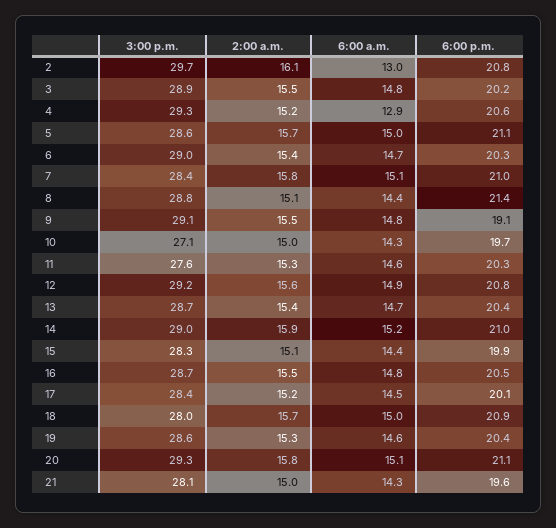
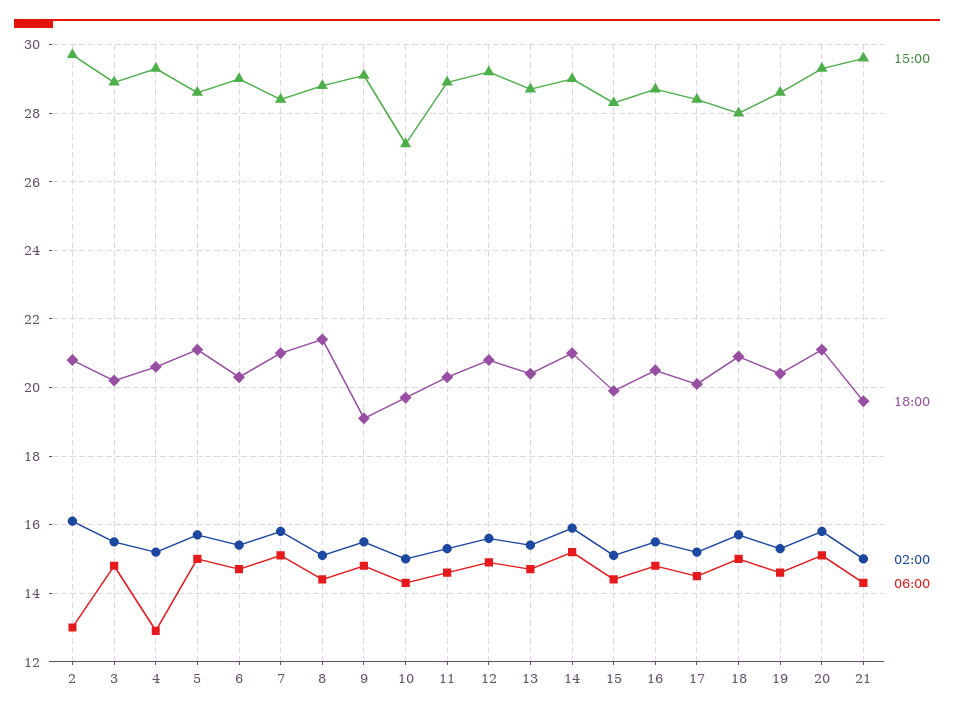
3:00 p.m., 11: 27.6 -> 29
3:00 p.m., 21: 28.1 -> 29.5

